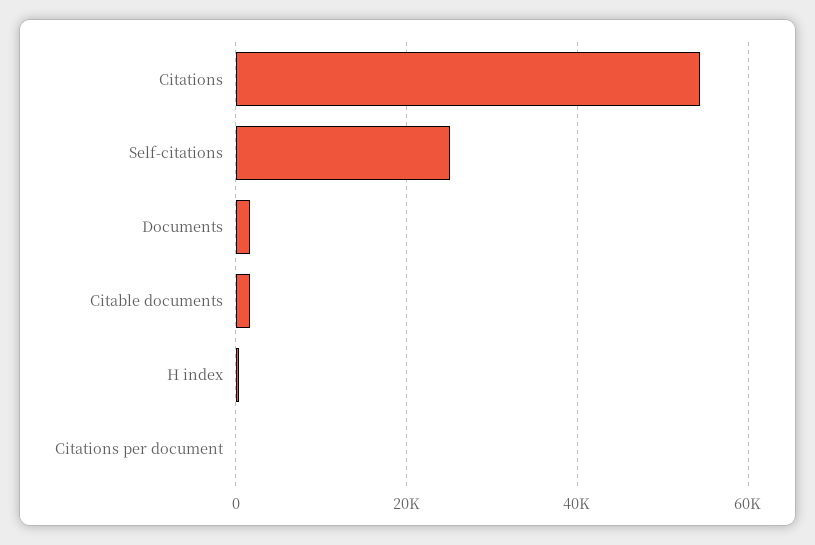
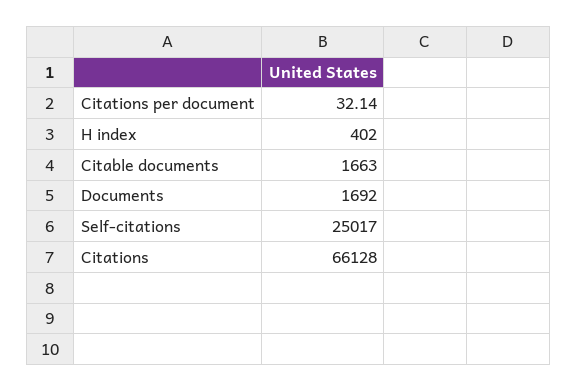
Citations: 54000 -> 66128

